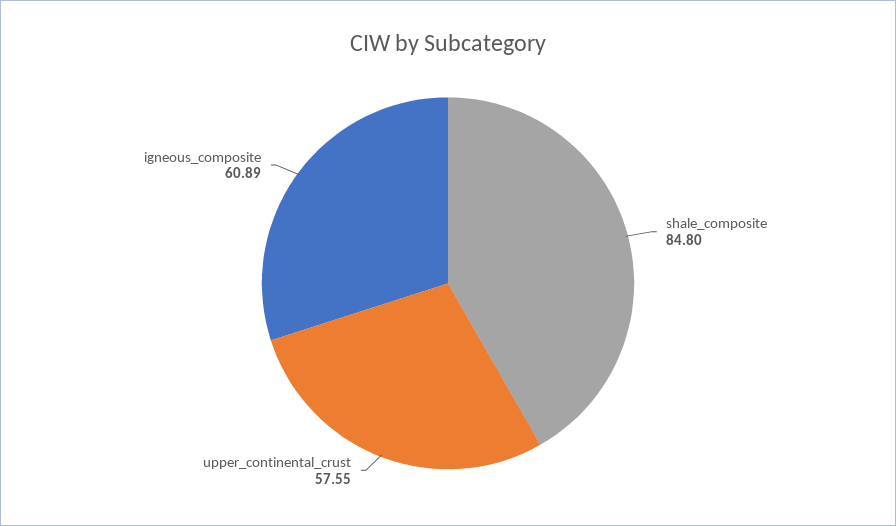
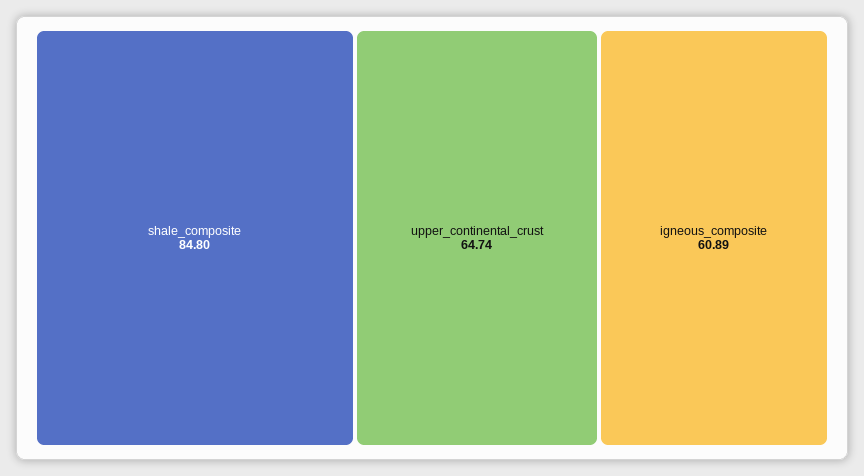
upper_continental_crust: 57.55 -> 64.74

